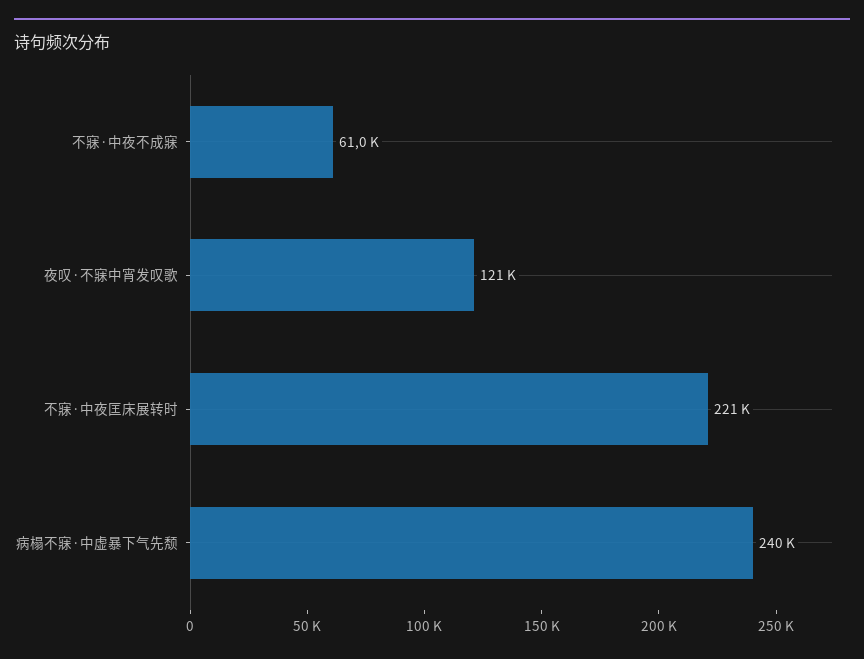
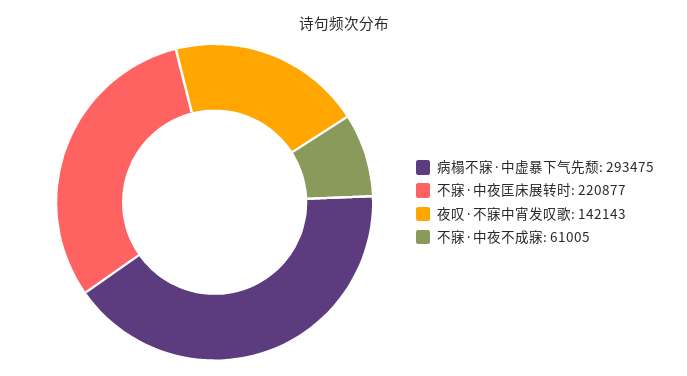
夜叹·不寐中宵发叹歌: 121000 -> 142143
病榻不寐·中虚暴下气先颓: 240000 -> 293475

